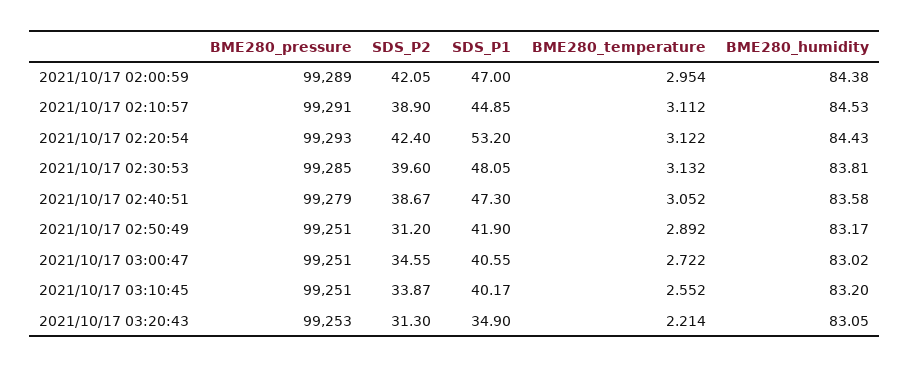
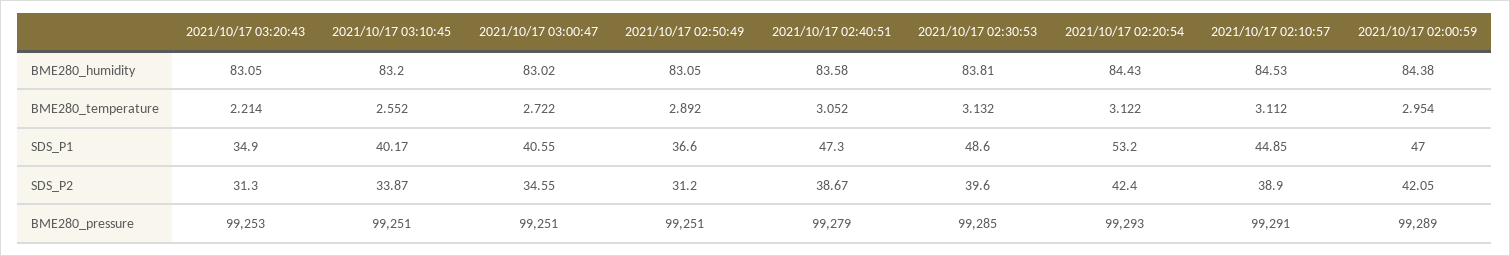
SDS_P1, 2021/10/17 02:30:53: 48.05 -> 48.6
SDS_P1, 2021/10/17 02:50:49: 41.9 -> 36.6
BME280_humidity, 2021/10/17 02:50:49: 83.17 -> 83.05

